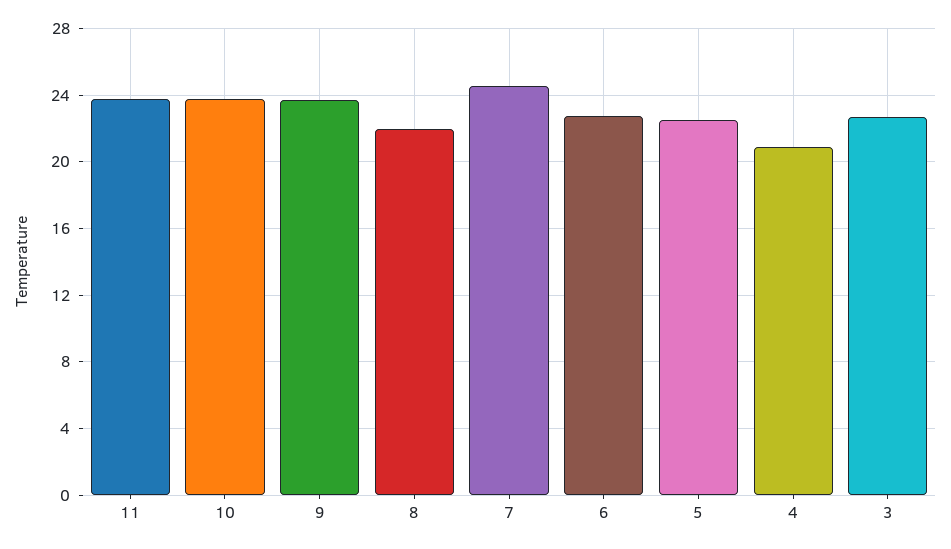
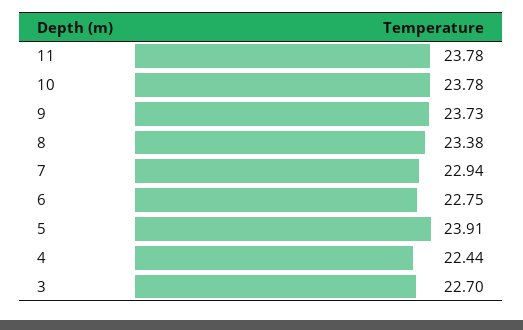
8: 22 -> 23.38
7: 24.5 -> 22.94
5: 22.5 -> 23.91
4: 21 -> 22.44

